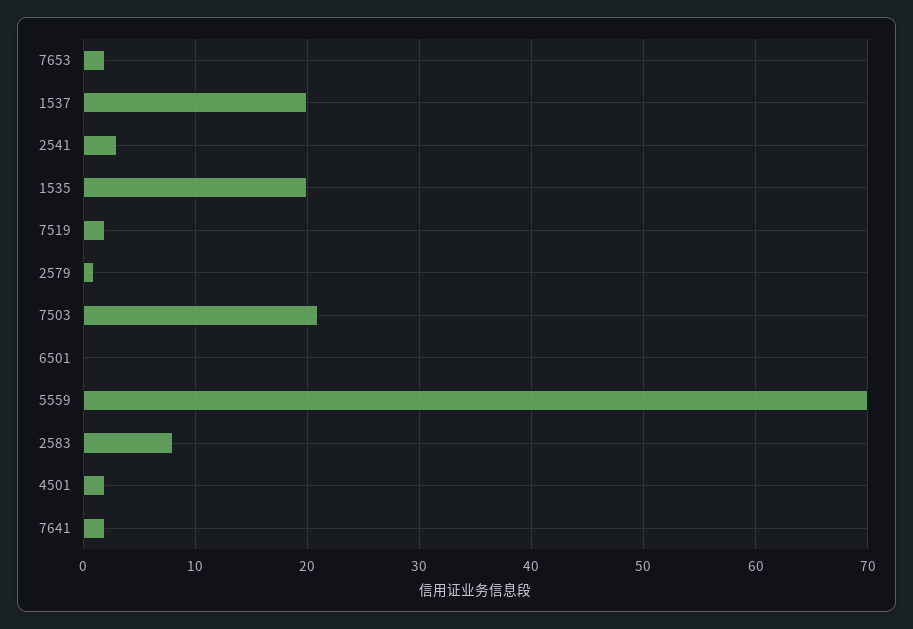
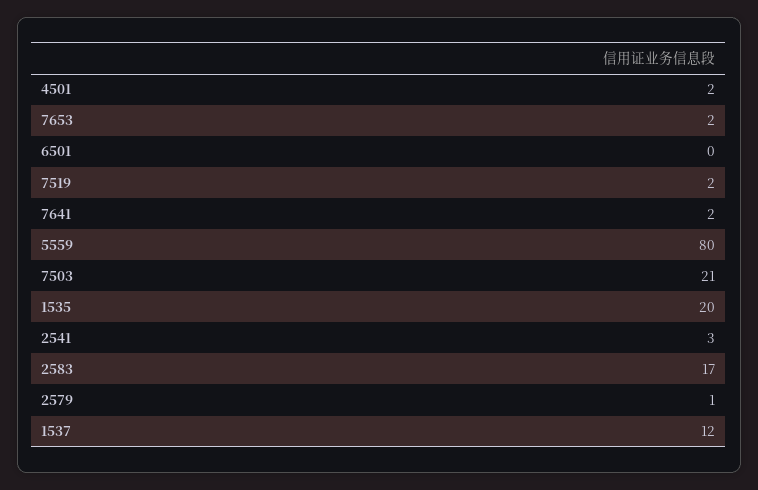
1537: 20 -> 12
5559: 70 -> 80
2583: 8 -> 17

